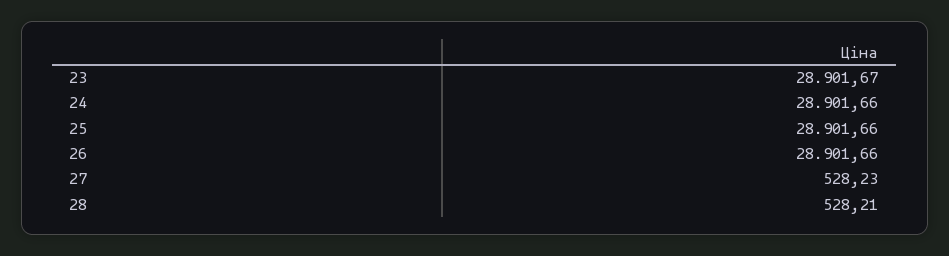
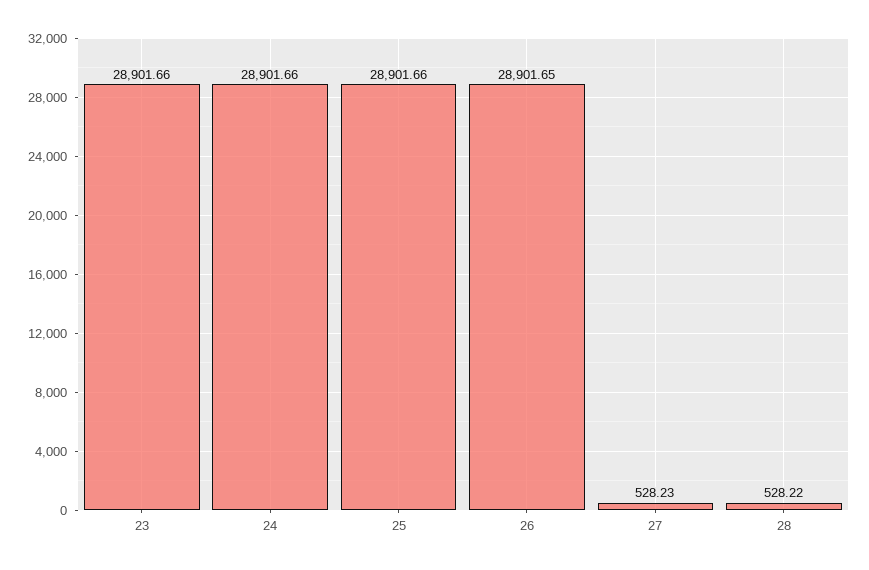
23: 28901.67 -> 28901.66
26: 28901.66 -> 28901.65
28: 528.21 -> 528.22

